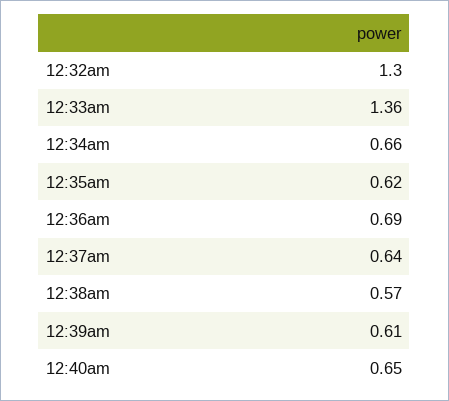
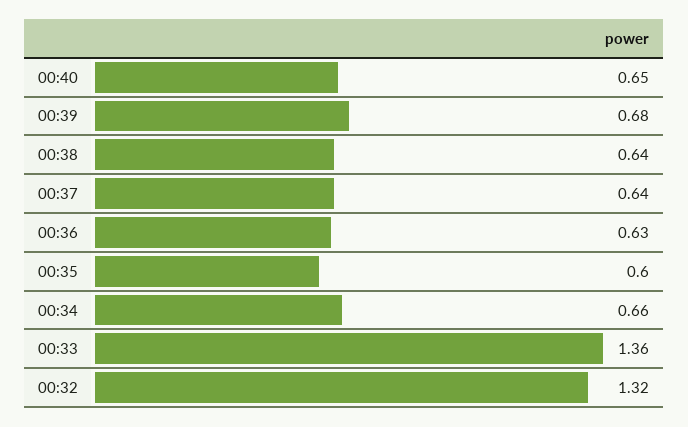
12:32am: 1.3 -> 1.32
12:35am: 0.62 -> 0.6
12:36am: 0.69 -> 0.63
12:38am: 0.57 -> 0.64
12:39am: 0.61 -> 0.68

